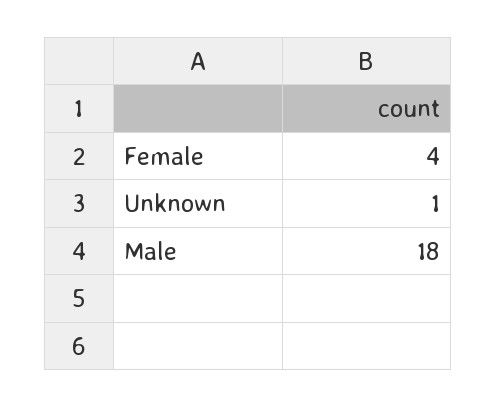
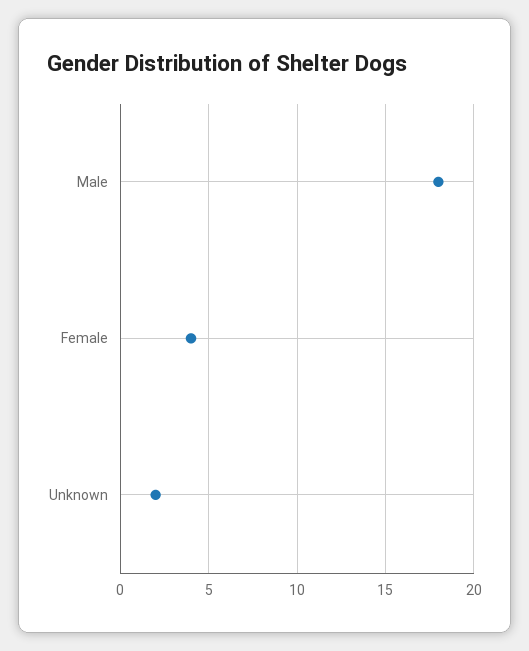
Unknown: 1 -> 2

